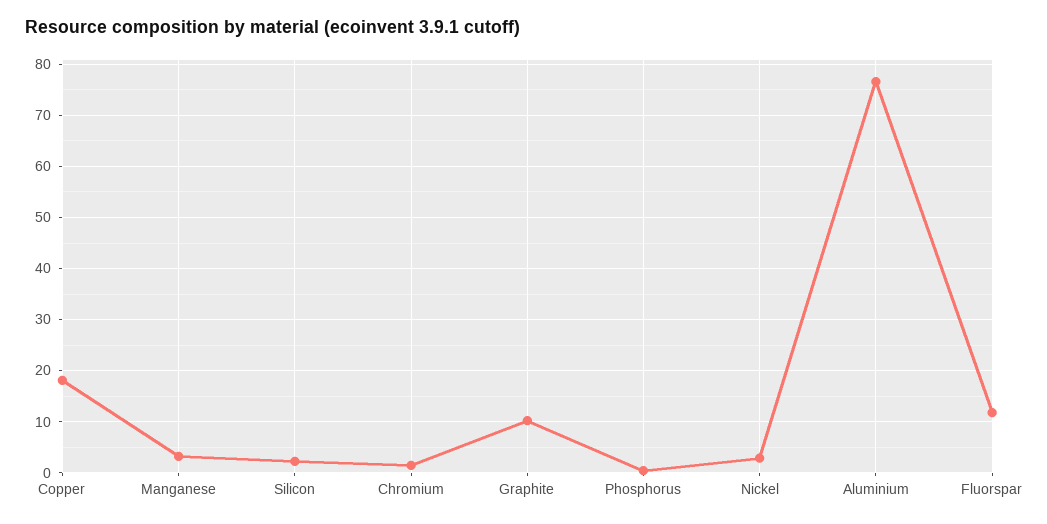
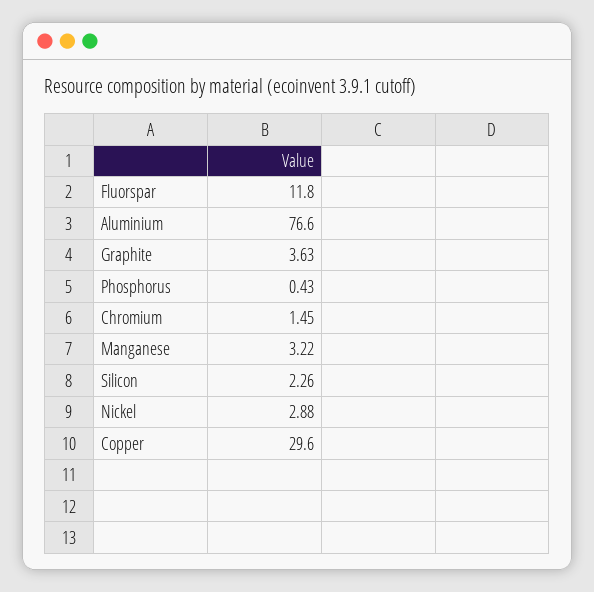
Copper: 18 -> 29.6
Graphite: 10 -> 3.63

